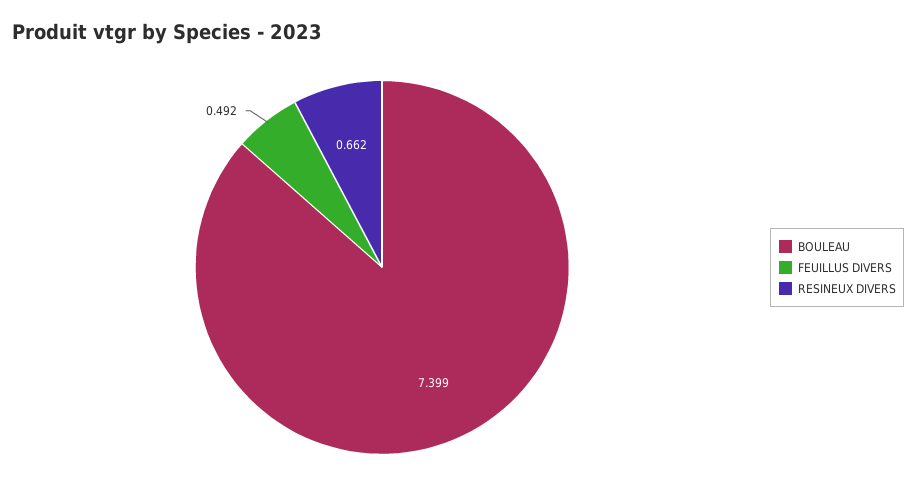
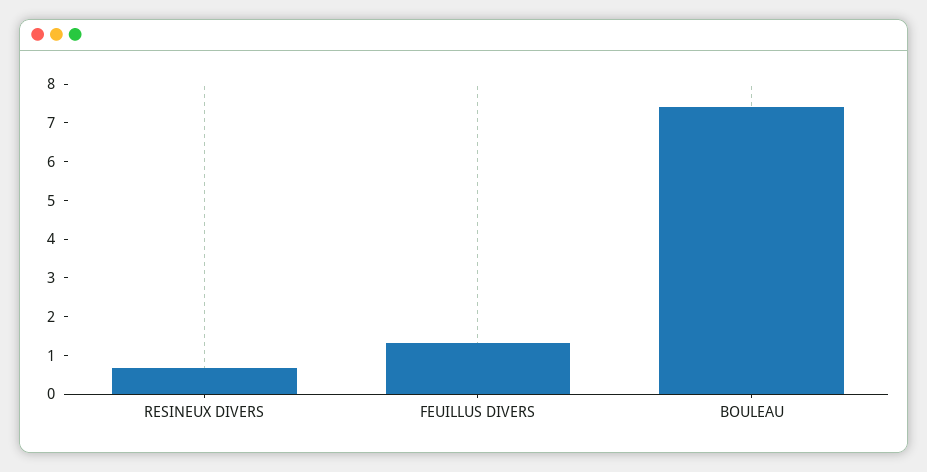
FEUILLUS DIVERS: 0.492 -> 1.25

